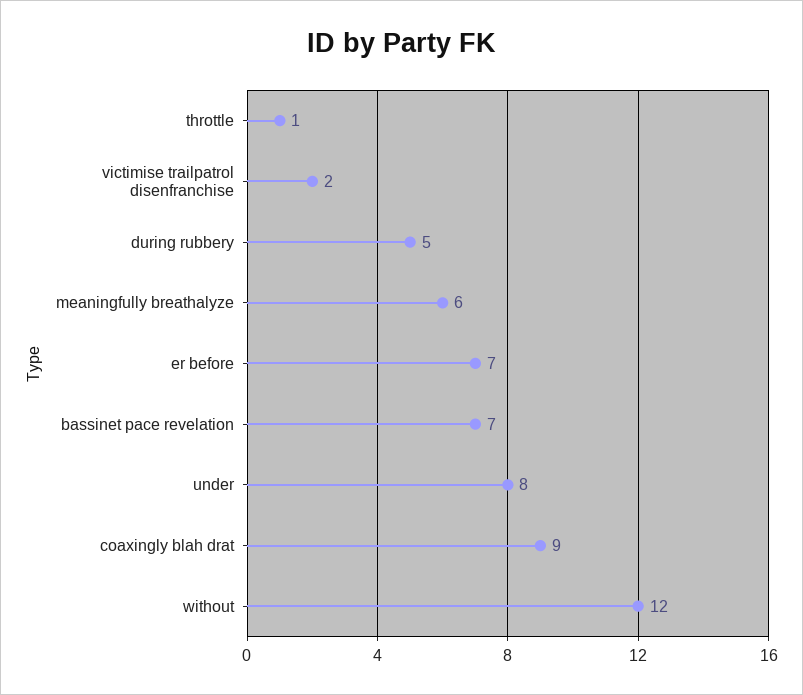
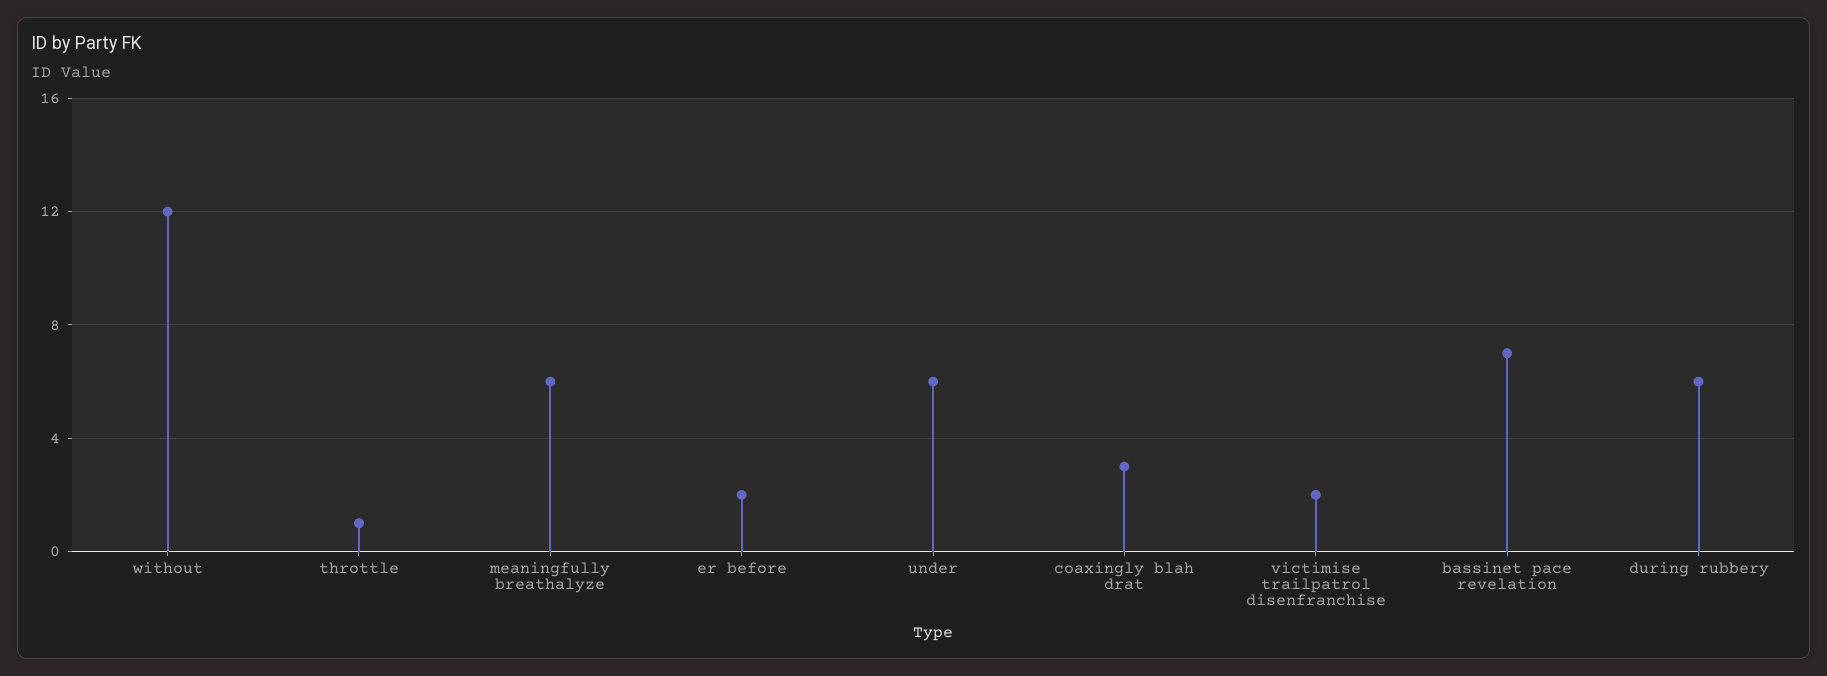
during rubbery: 5 -> 6
er before: 7 -> 2
under: 8 -> 6
coaxingly blah drat: 9 -> 3

